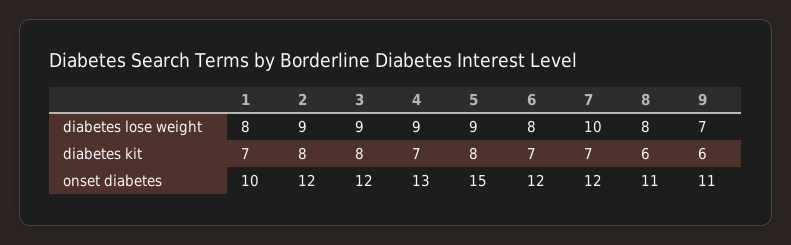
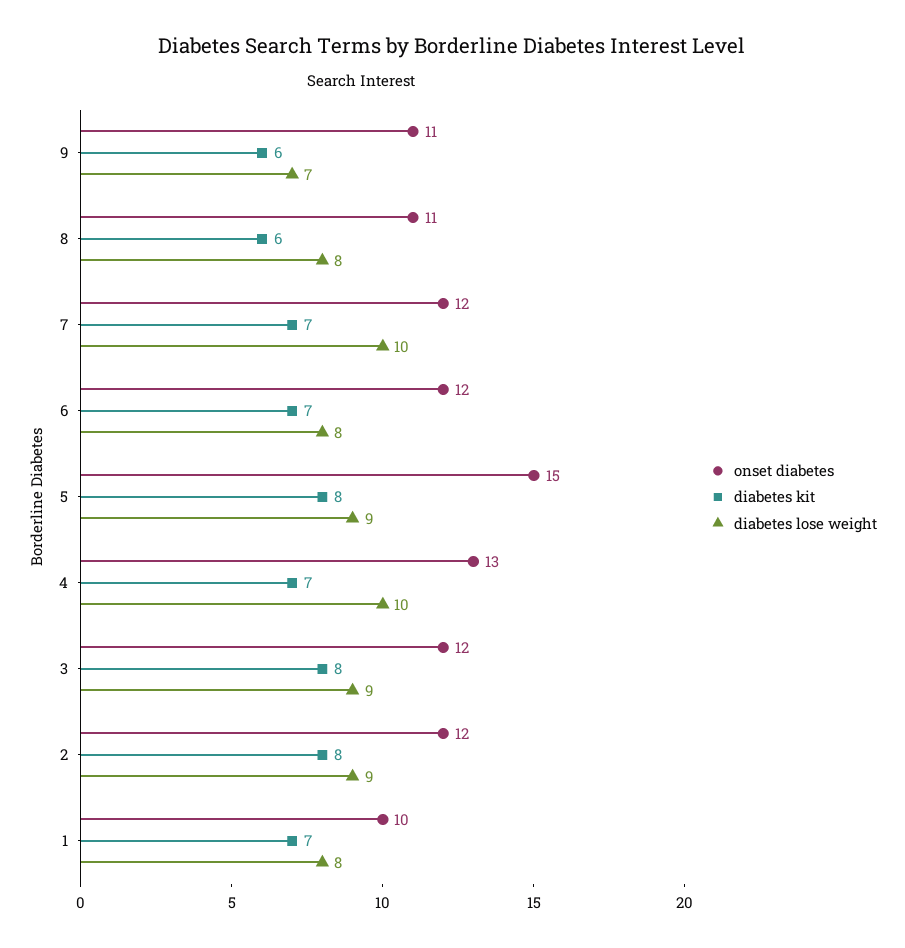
diabetes lose weight, 4: 9 -> 10

